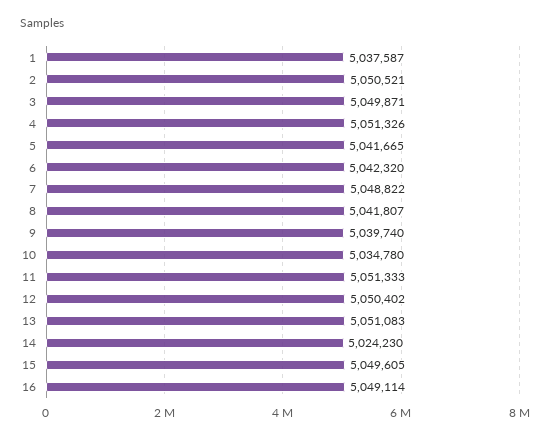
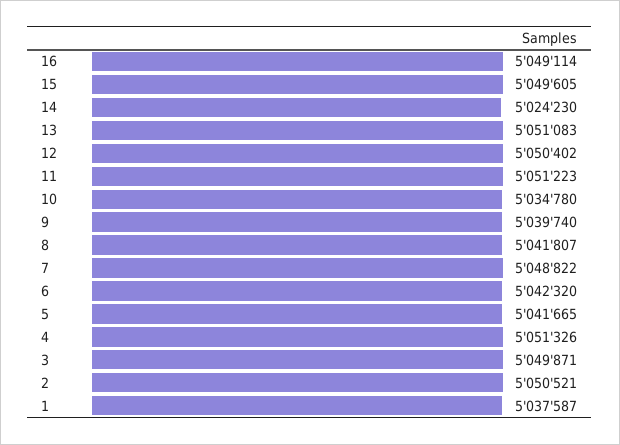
11: 5051333 -> 5051223

